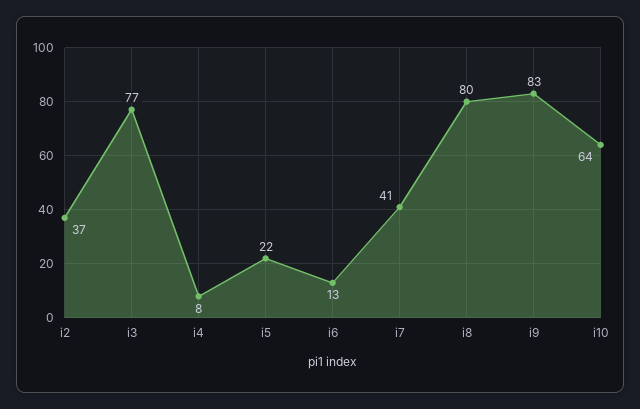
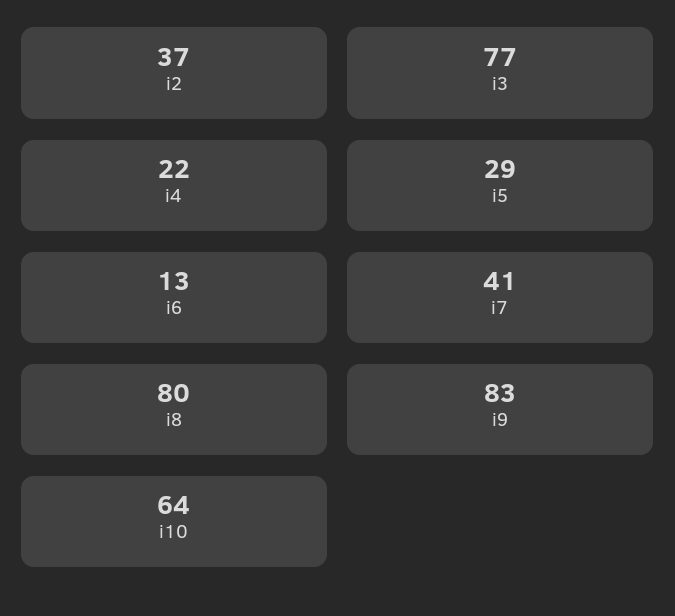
i4: 8 -> 22
i5: 22 -> 29

